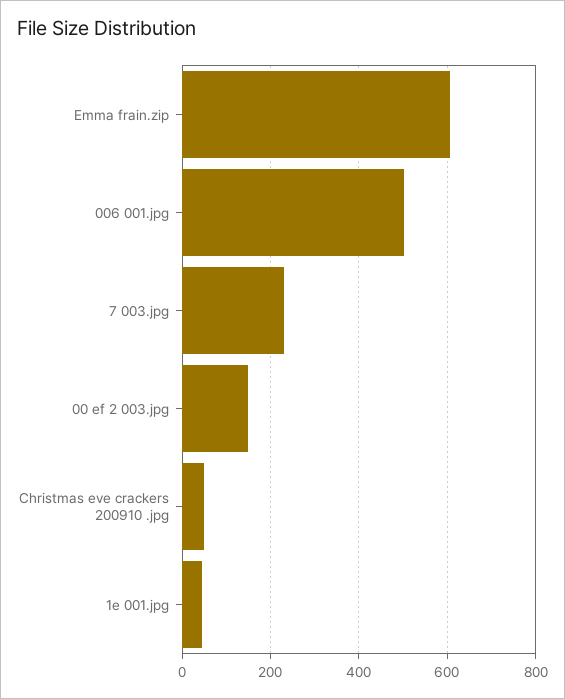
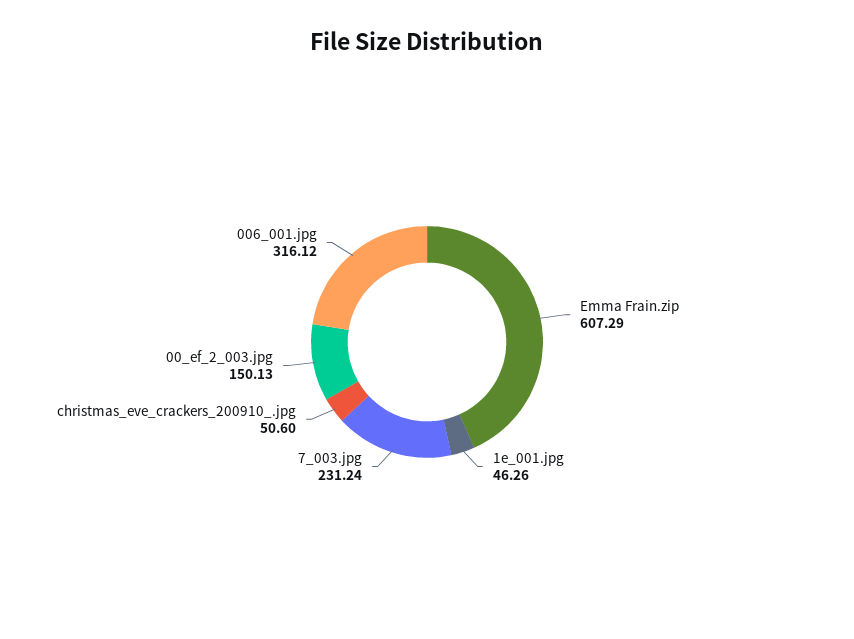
006 001.jpg: 500 -> 316.12

